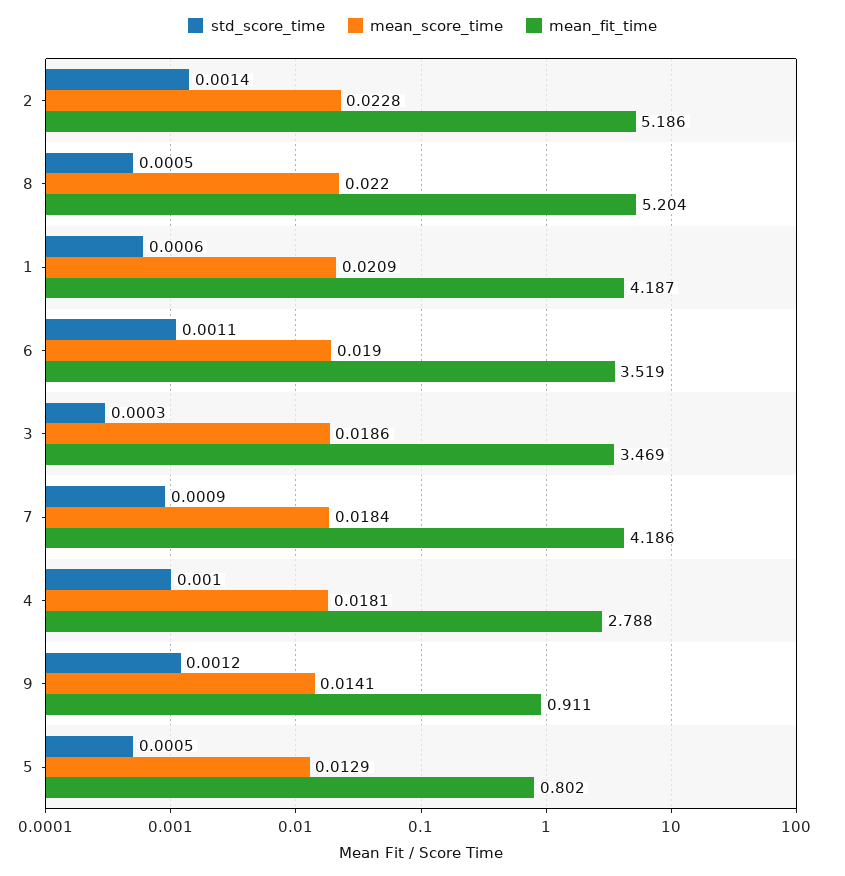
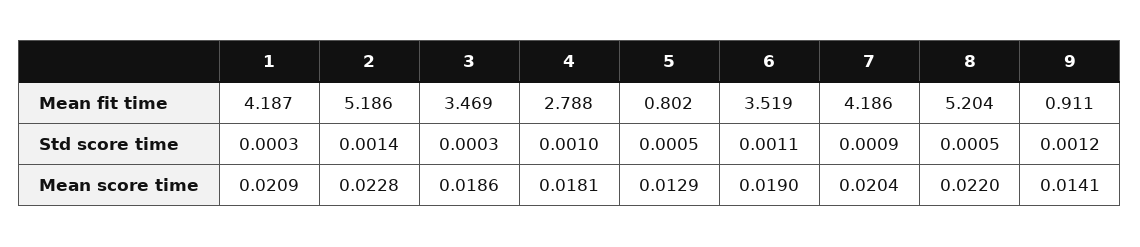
std_score_time, 1: 0.0006 -> 0.0003
mean_score_time, 7: 0.0184 -> 0.0204

